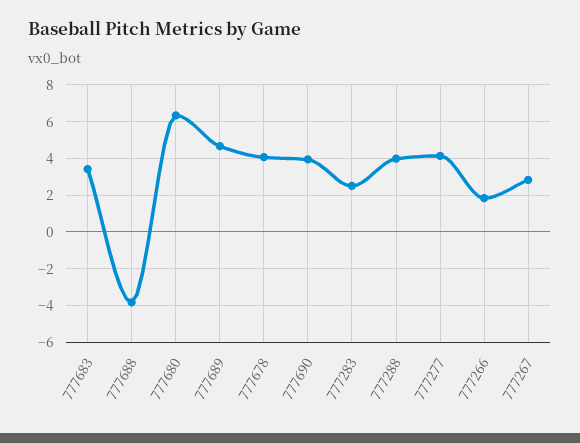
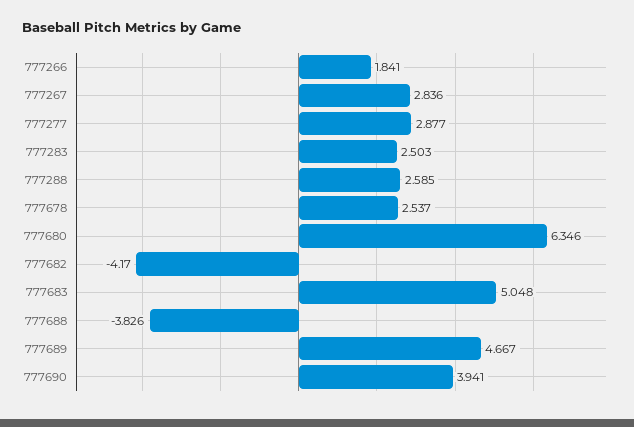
777683: 3.5 -> 5.048
777678: 4 -> 2.537
777288: 4 -> 2.585
777277: 4 -> 2.877
777682: none -> -4.17

